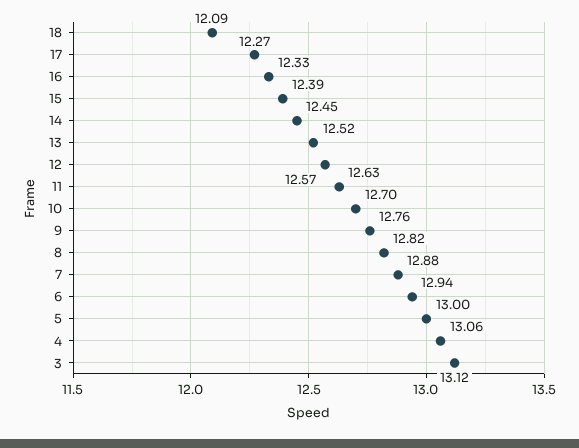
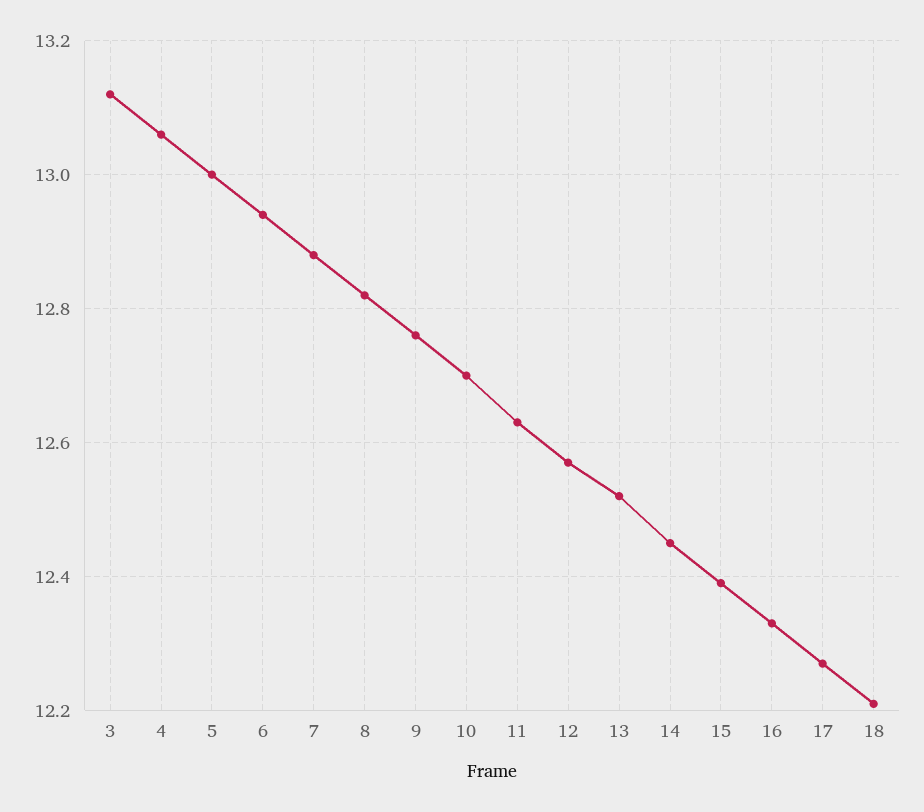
18: 12.09 -> 12.2

